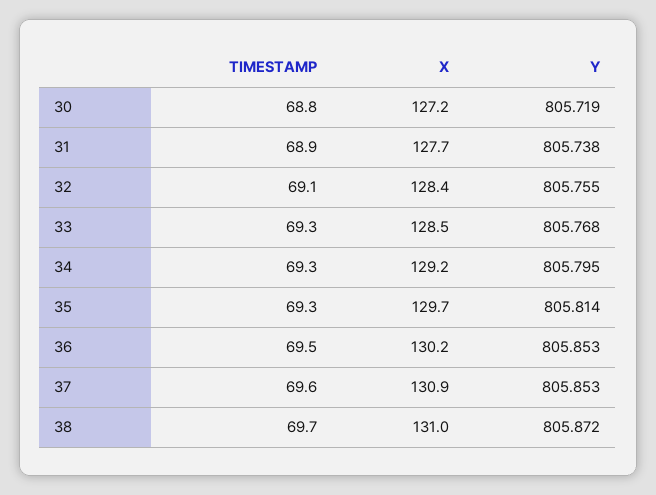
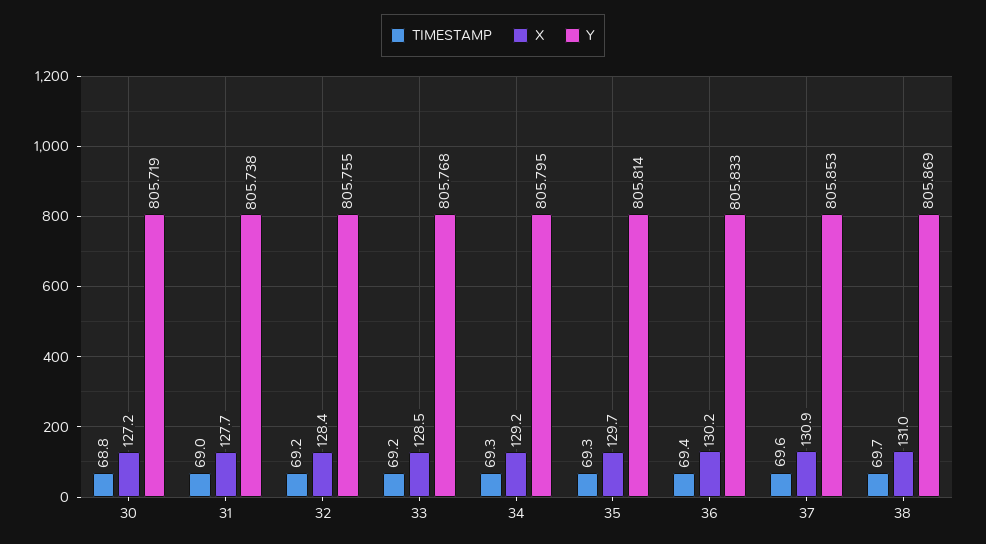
TIMESTAMP, 31: 68.9 -> 69
TIMESTAMP, 32: 69.1 -> 69.2
TIMESTAMP, 33: 69.3 -> 69.2
TIMESTAMP, 36: 69.5 -> 69.4
Y, 36: 805.853 -> 805.833
Y, 38: 805.872 -> 805.869

